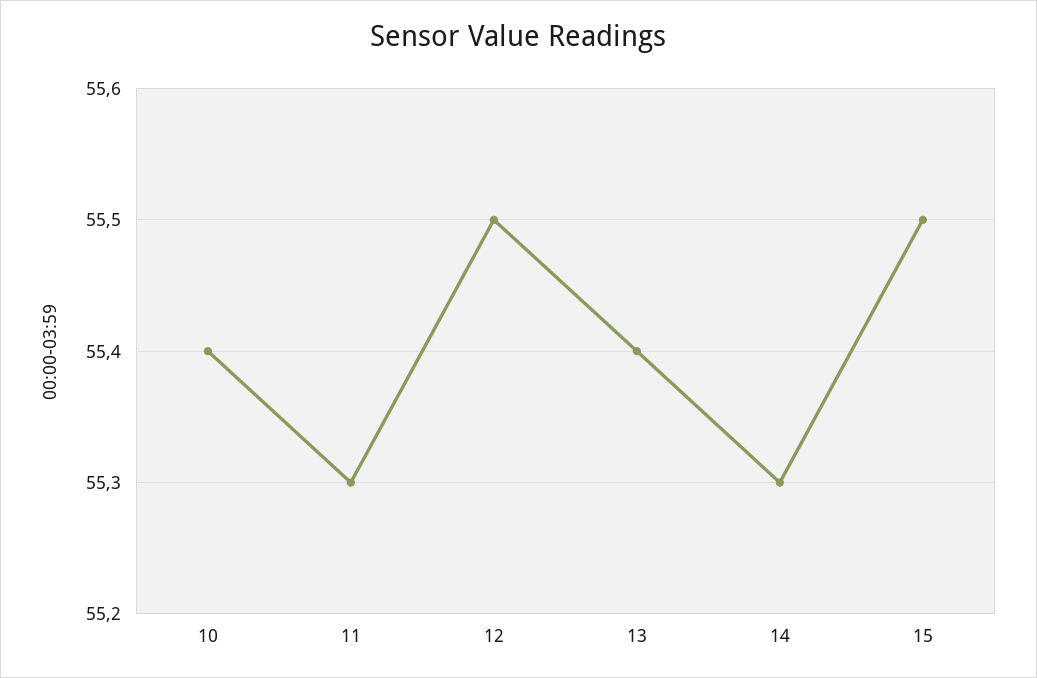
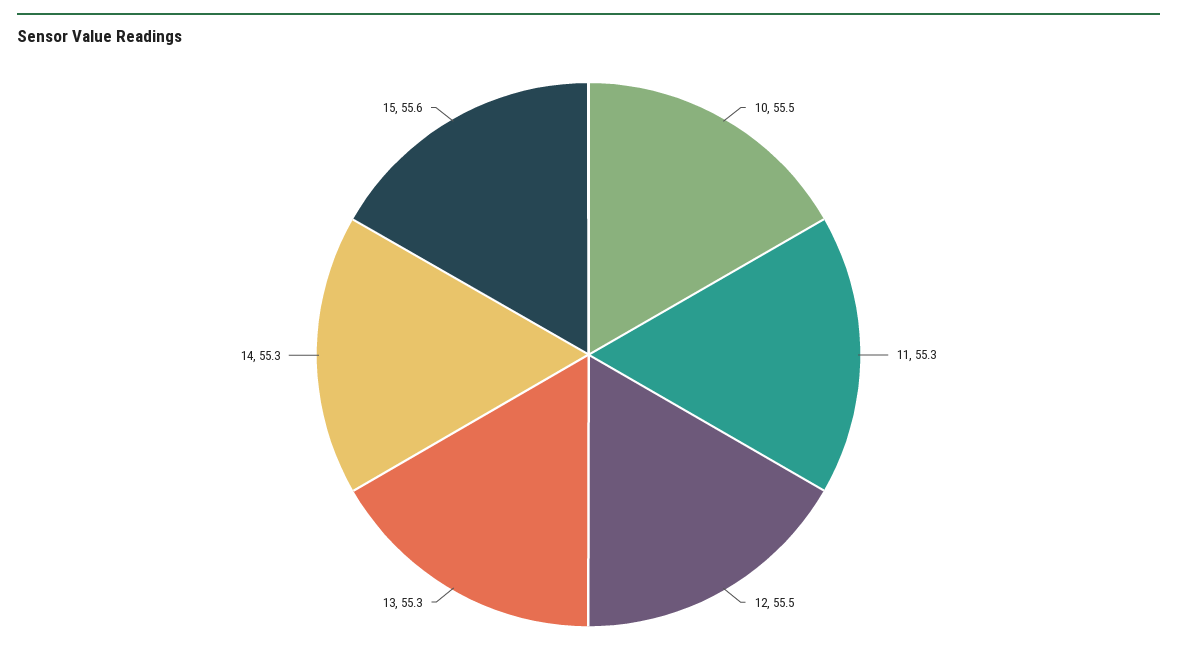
10: 55.4 -> 55.5
13: 55.4 -> 55.3
15: 55.5 -> 55.6

